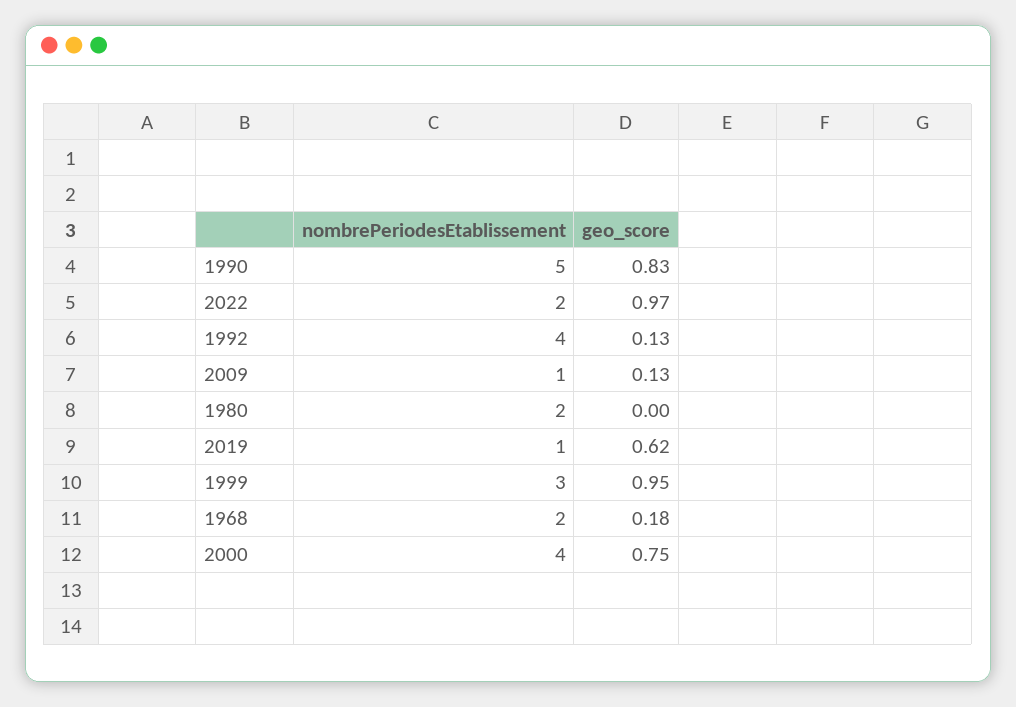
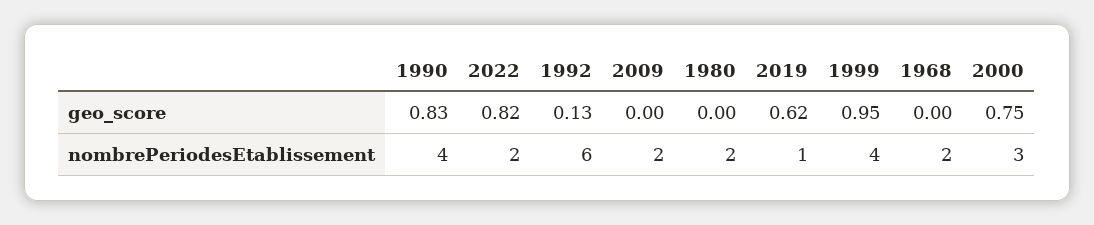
nombrePeriodesEtablissement, 1990: 5 -> 4
geo_score, 2022: 0.97 -> 0.82
nombrePeriodesEtablissement, 1992: 4 -> 6
nombrePeriodesEtablissement, 2009: 1 -> 2
geo_score, 2009: 0.13 -> 0
nombrePeriodesEtablissement, 1999: 3 -> 4
geo_score, 1968: 0.18 -> 0
nombrePeriodesEtablissement, 2000: 4 -> 3

